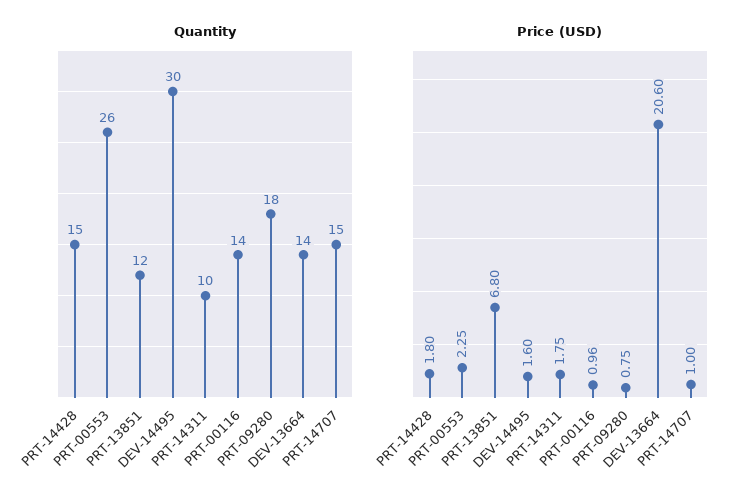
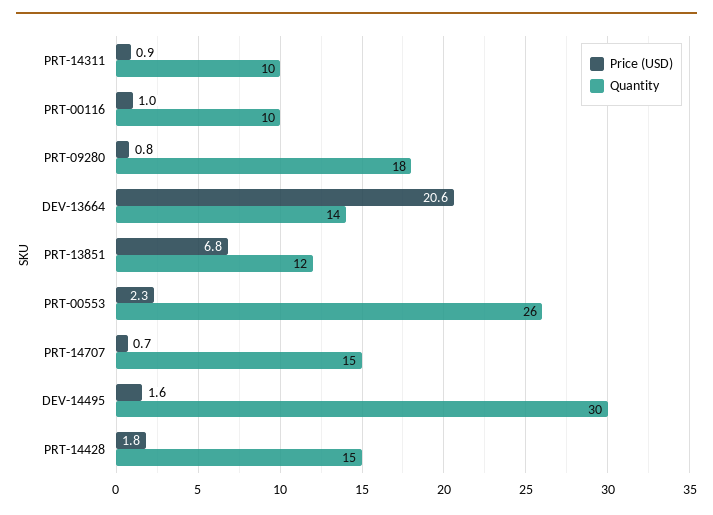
Quantity, PRT-00116: 14 -> 10
Price (USD), PRT-14311: 1.75 -> 0.9
Price (USD), PRT-14707: 1 -> 0.7

